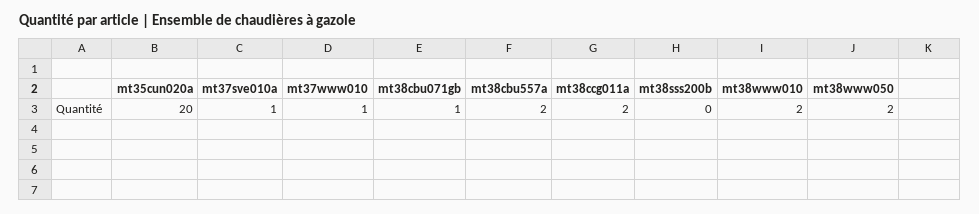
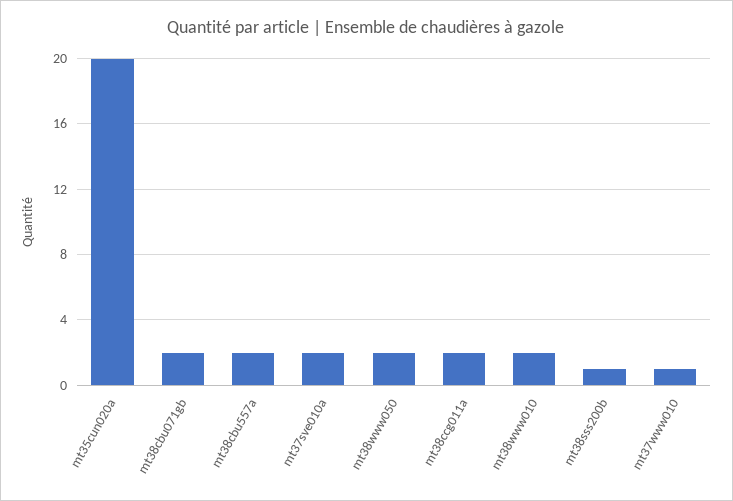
mt37sve010a: 1 -> 2
mt38cbu071gb: 1 -> 2
mt38sss200b: 0 -> 1

